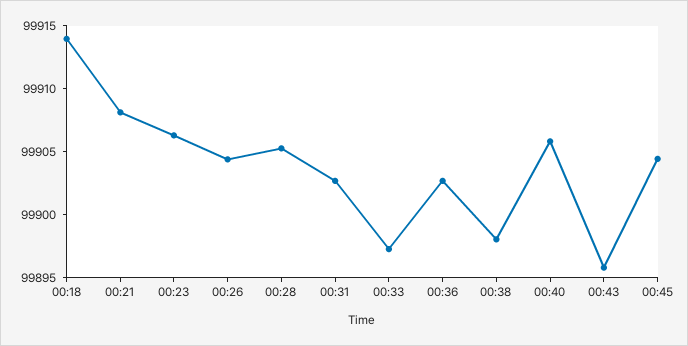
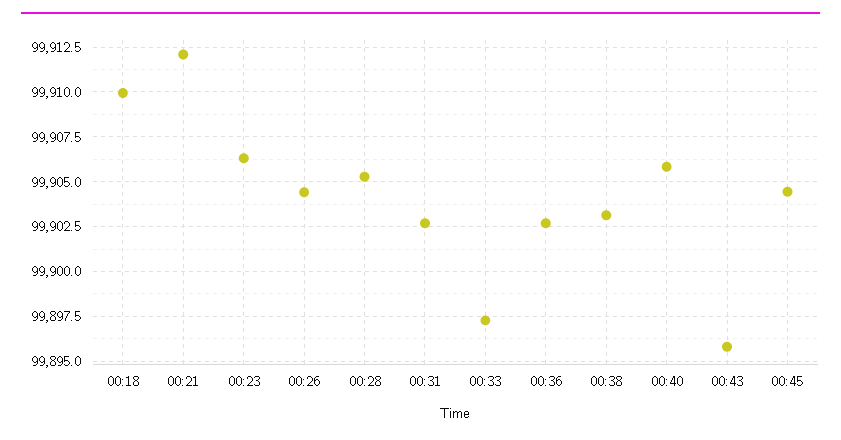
00:18: 99914 -> 99910
00:21: 99908 -> 99912
00:38: 99898 -> 99903

